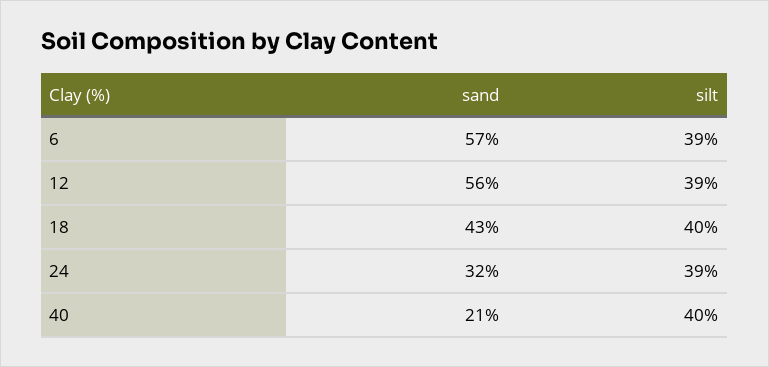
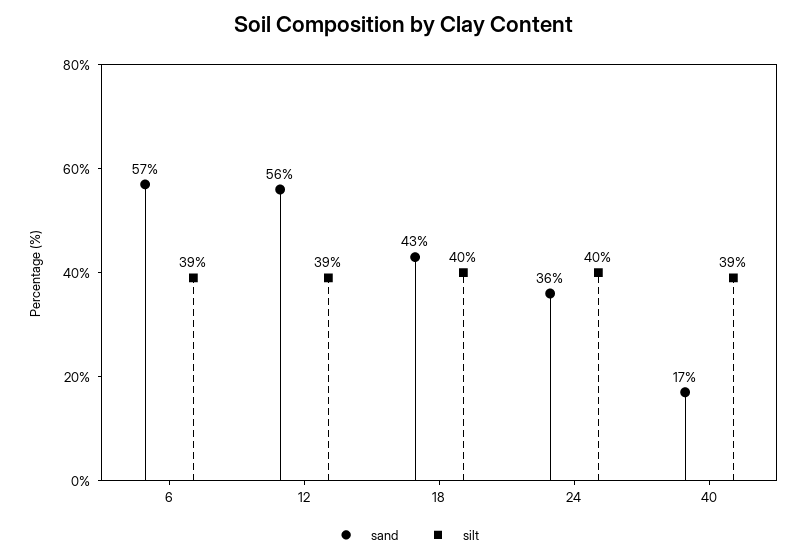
sand, 24: 32 -> 36
silt, 24: 39 -> 40
sand, 40: 21 -> 17
silt, 40: 40 -> 39

